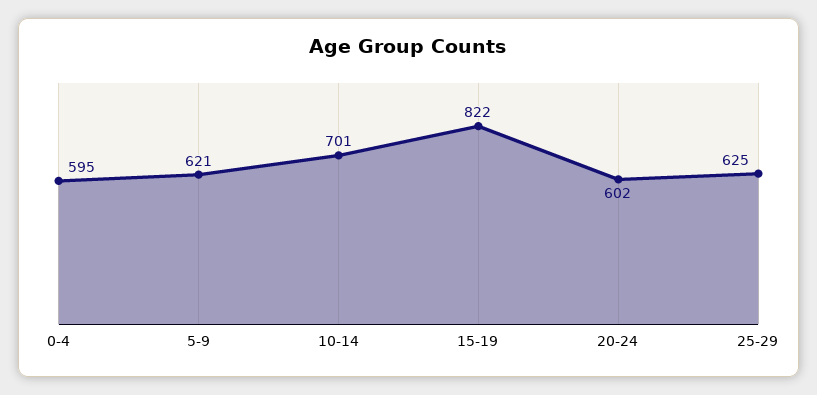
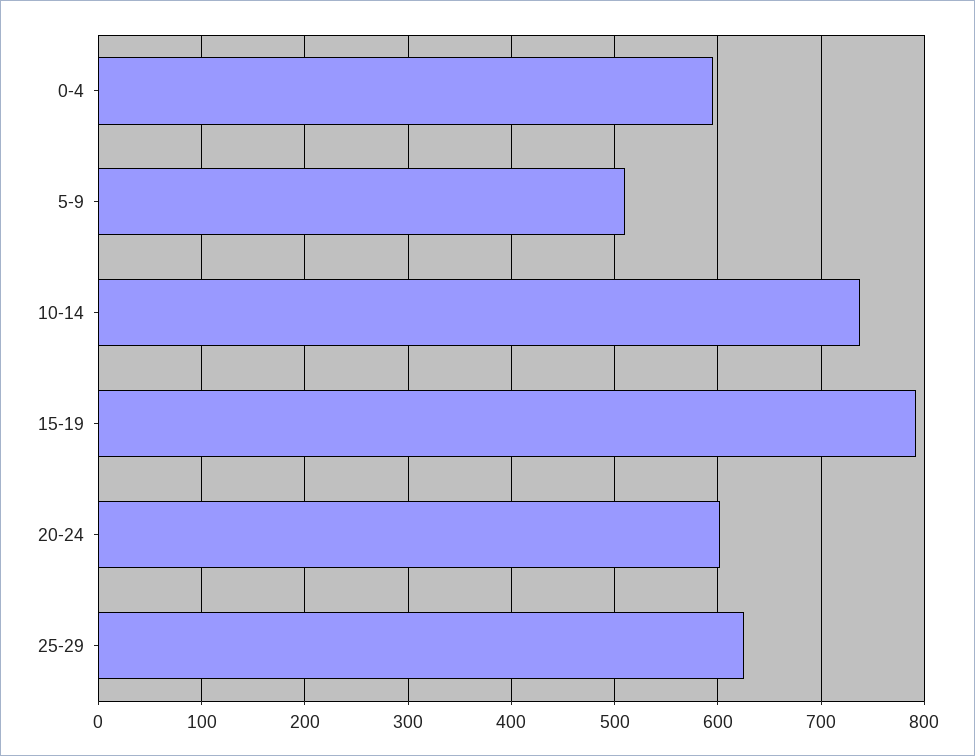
5-9: 621 -> 510
10-14: 701 -> 740
15-19: 822 -> 790

